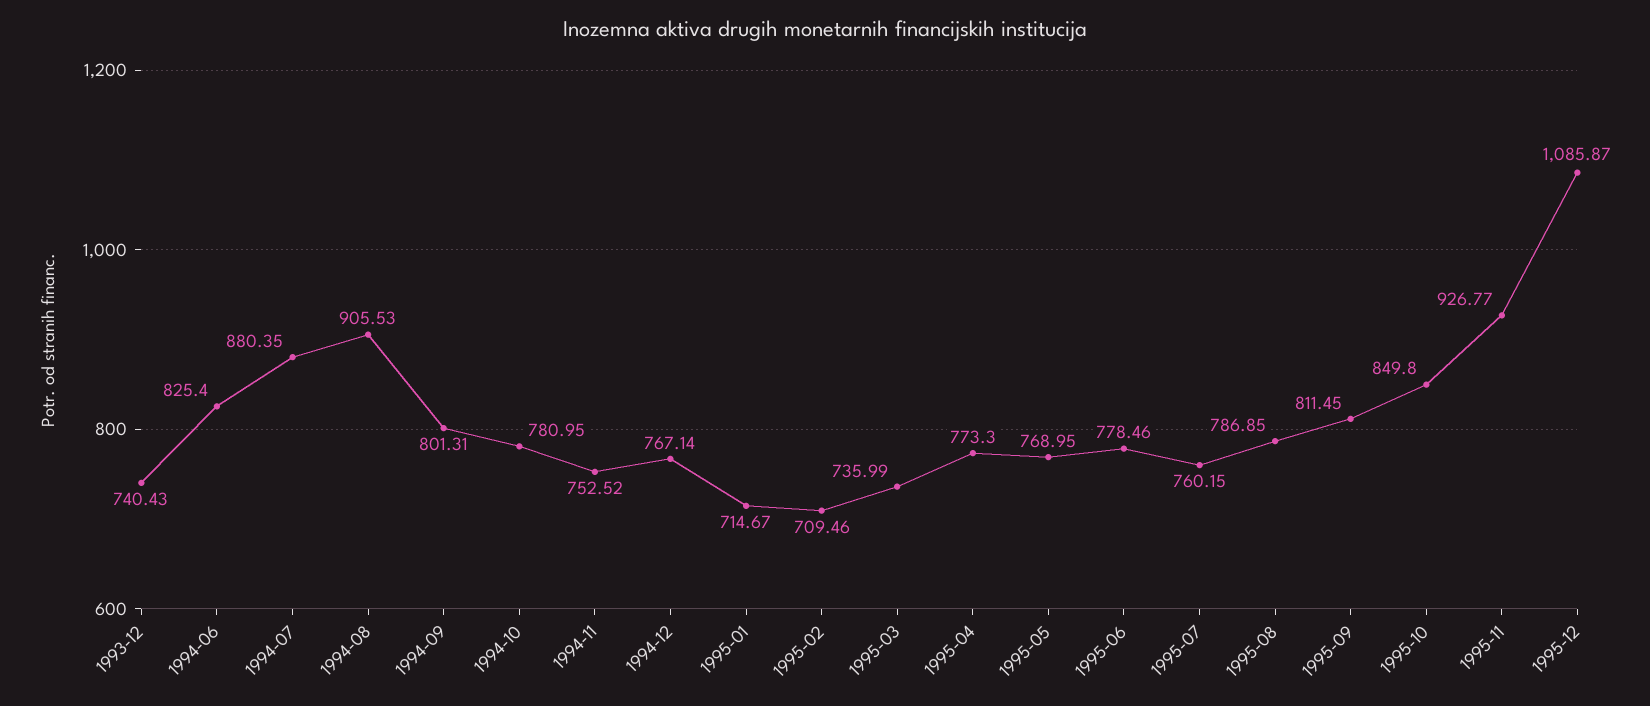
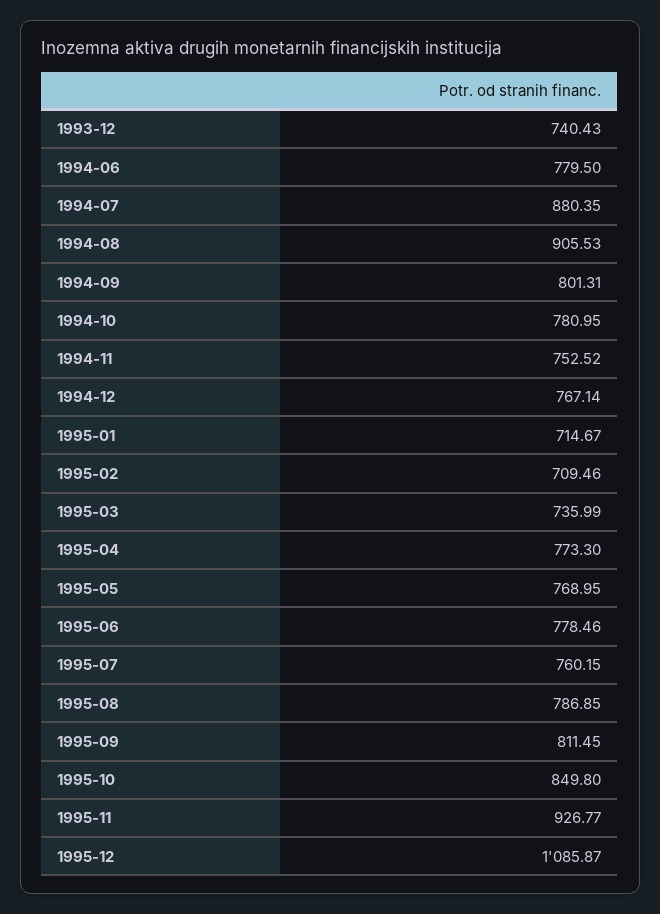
1994-06: 825.4 -> 779.5

